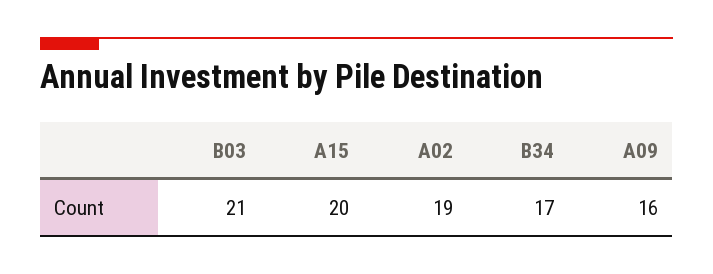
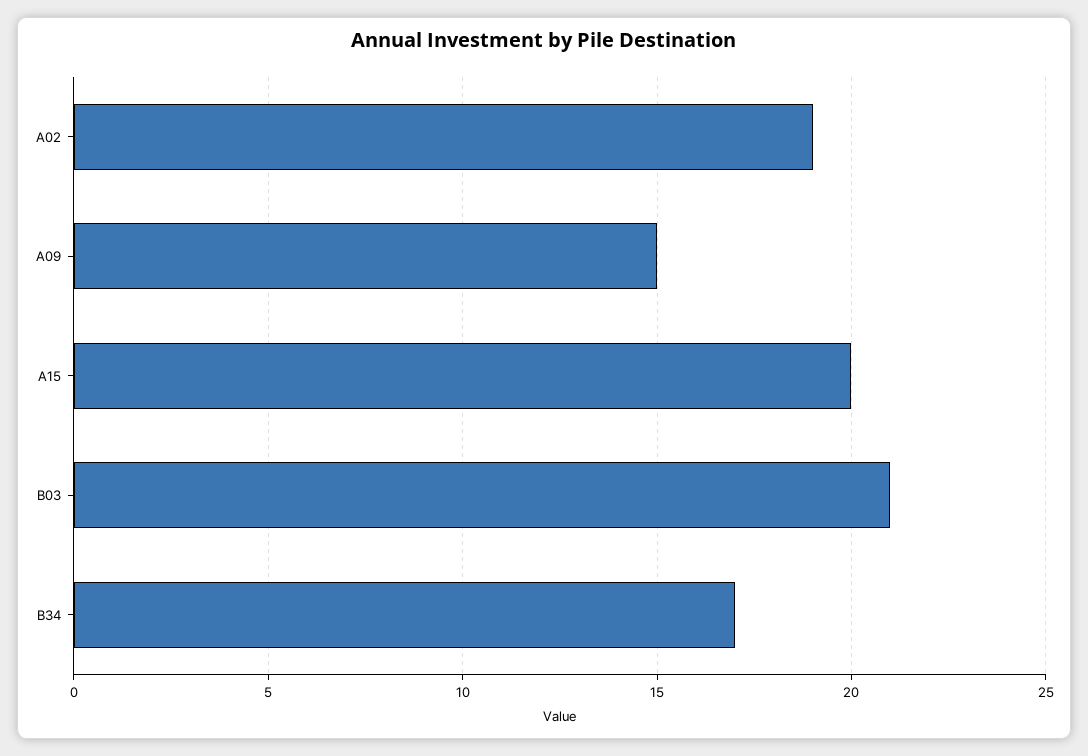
A09: 16 -> 15

